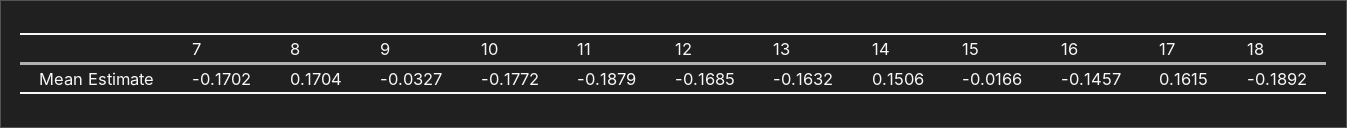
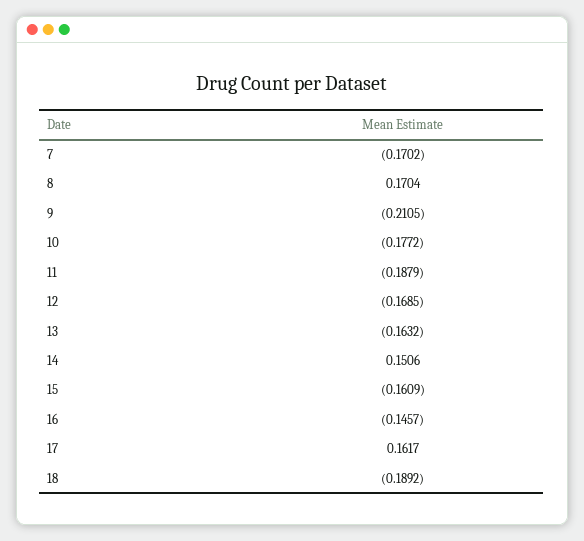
9: -0.0327 -> -0.2105
15: -0.0166 -> -0.1609
17: 0.1615 -> 0.1617

